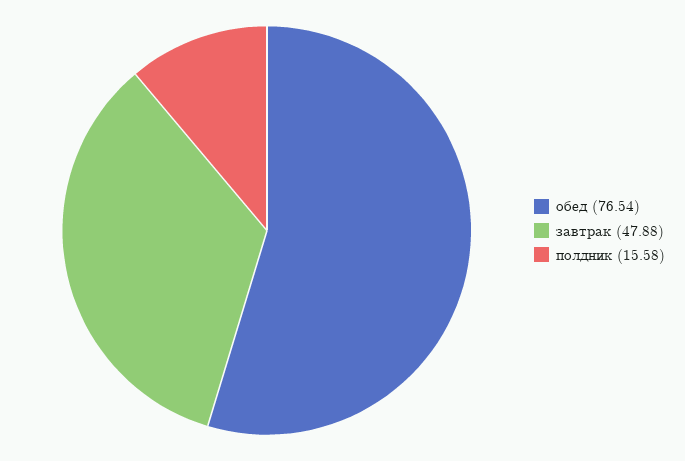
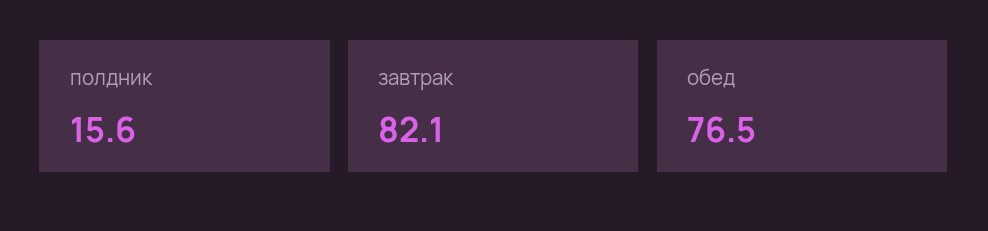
завтрак: 47.88 -> 82.1

